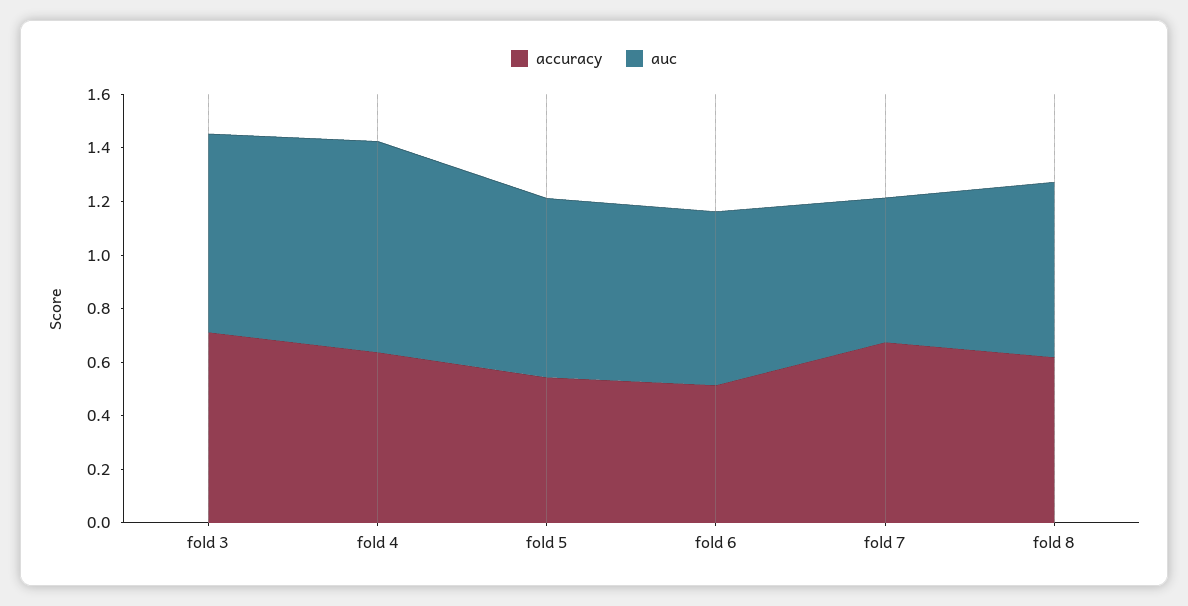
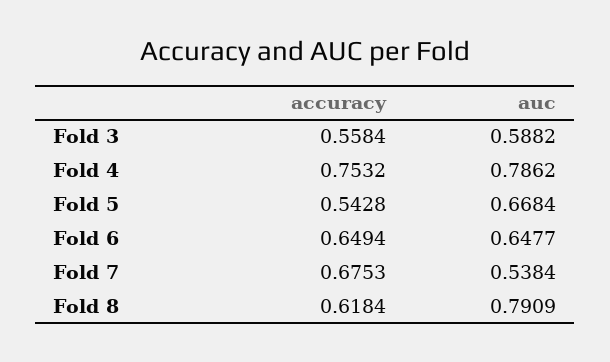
accuracy, fold 3: 0.7 -> 0.5584
auc, fold 3: 0.75 -> 0.5882
accuracy, fold 4: 0.65 -> 0.7532
accuracy, fold 6: 0.5 -> 0.6494
auc, fold 8: 0.65 -> 0.7909

